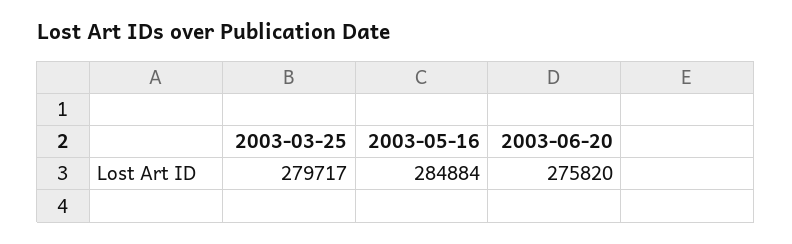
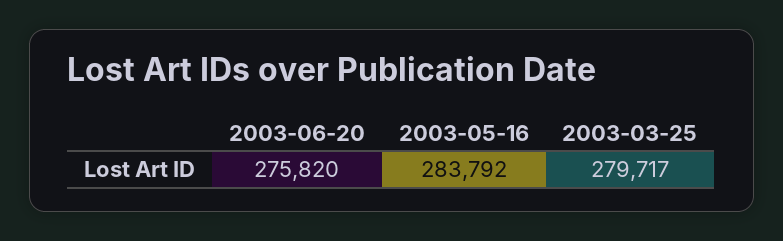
2003-05-16: 284884 -> 283792

